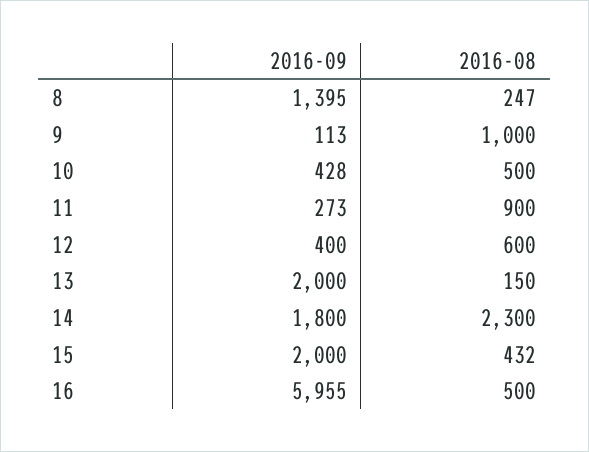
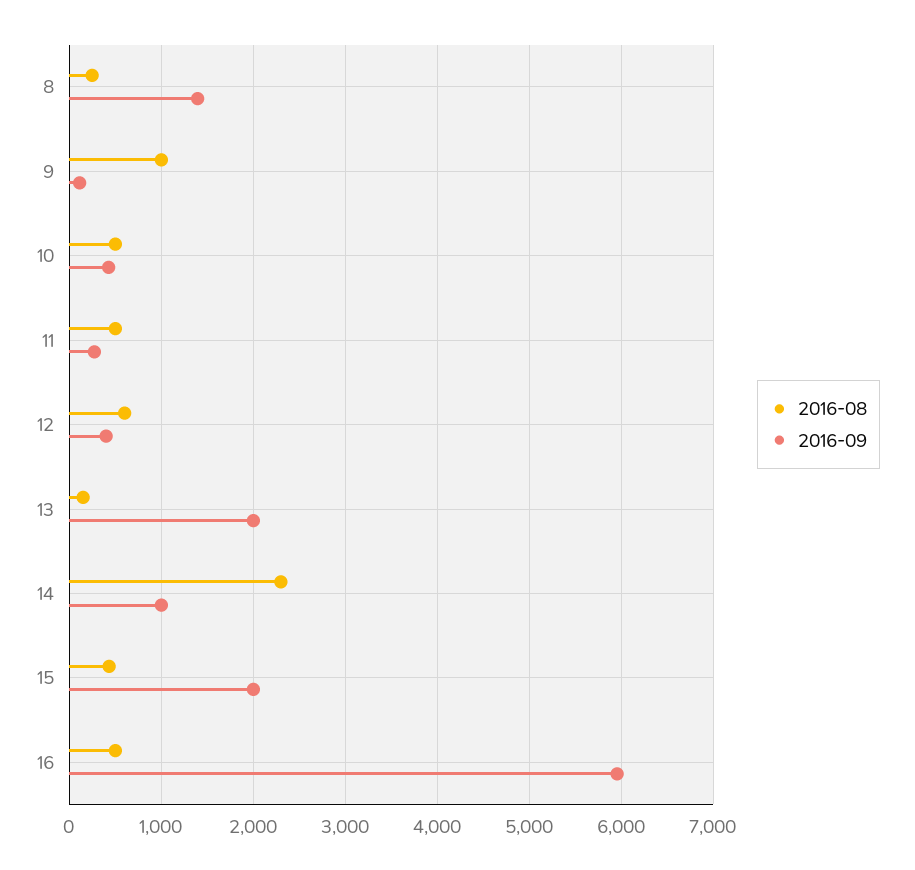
2016-08, 11: 900 -> 500
2016-09, 14: 1800 -> 1000

